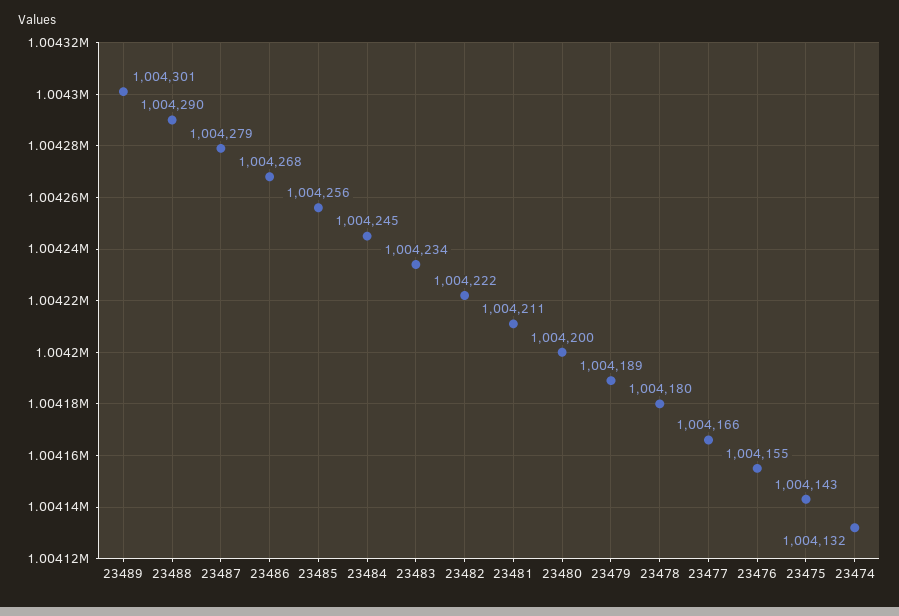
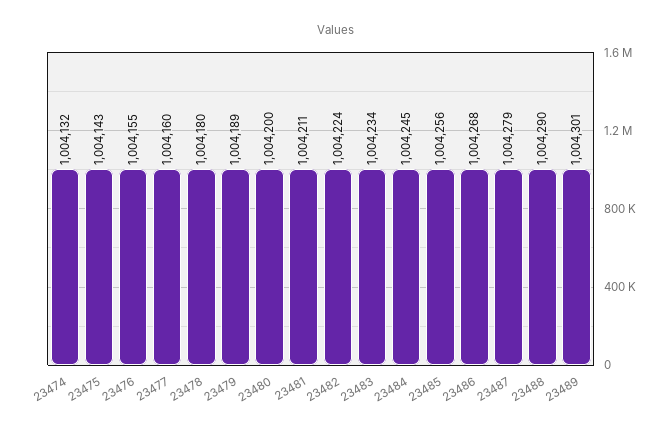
23482: 1004222 -> 1004224
23477: 1004166 -> 1004160

